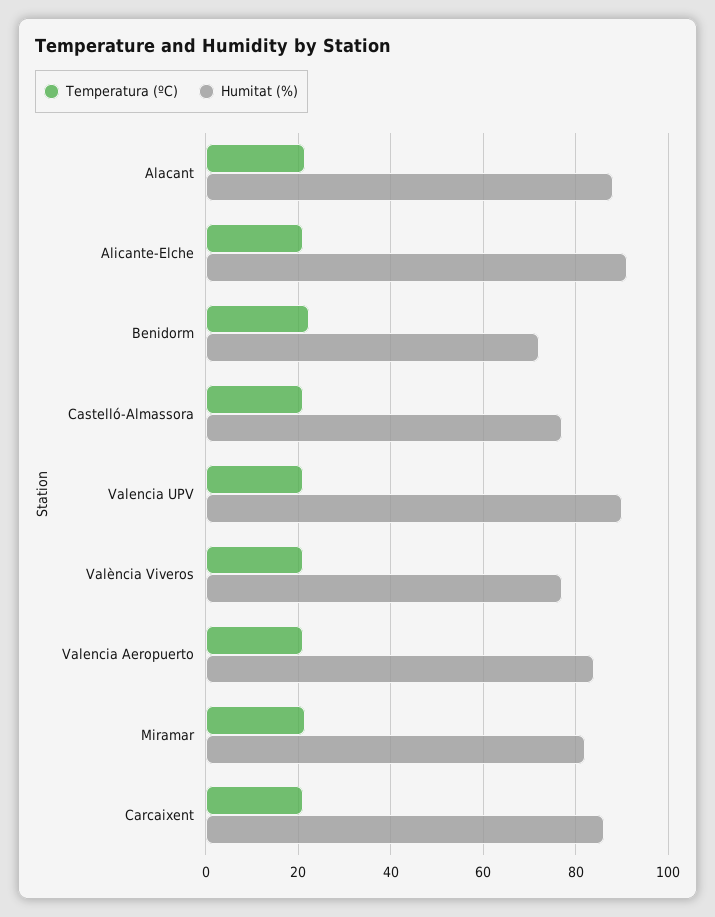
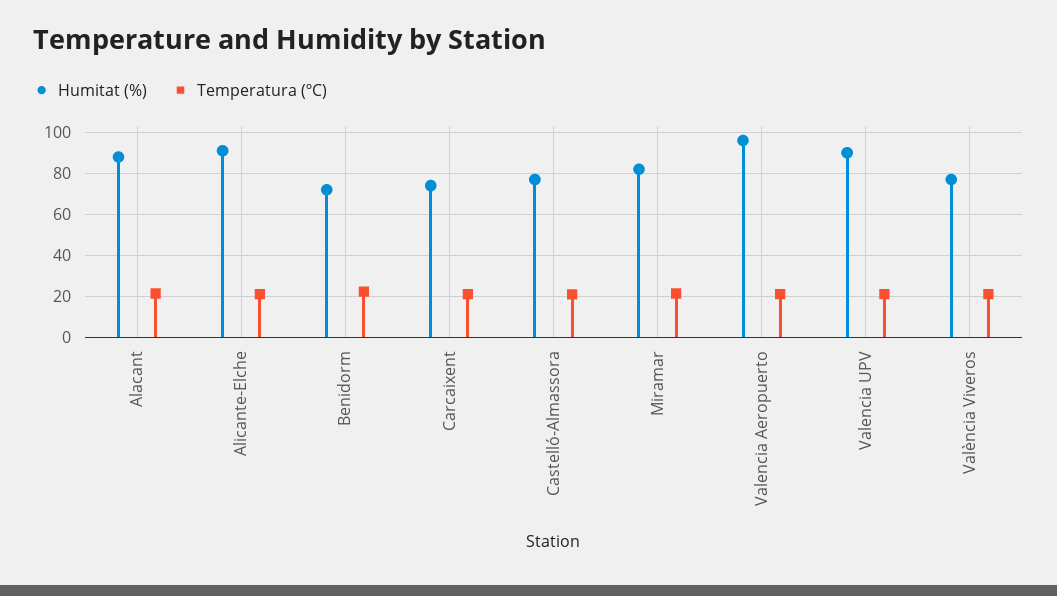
Humitat (%), Valencia Aeropuerto: 84 -> 95
Humitat (%), Carcaixent: 86 -> 75

